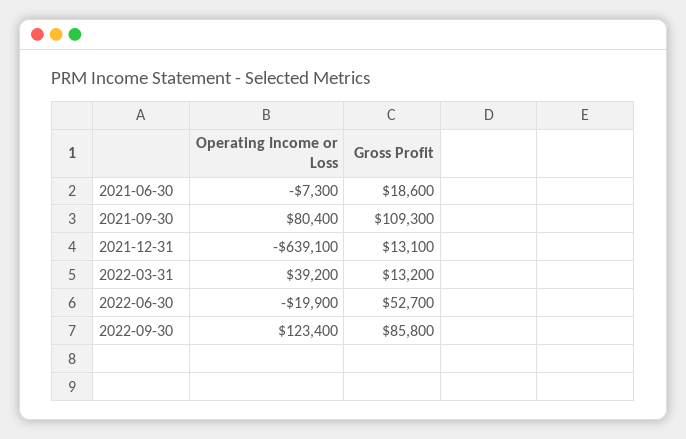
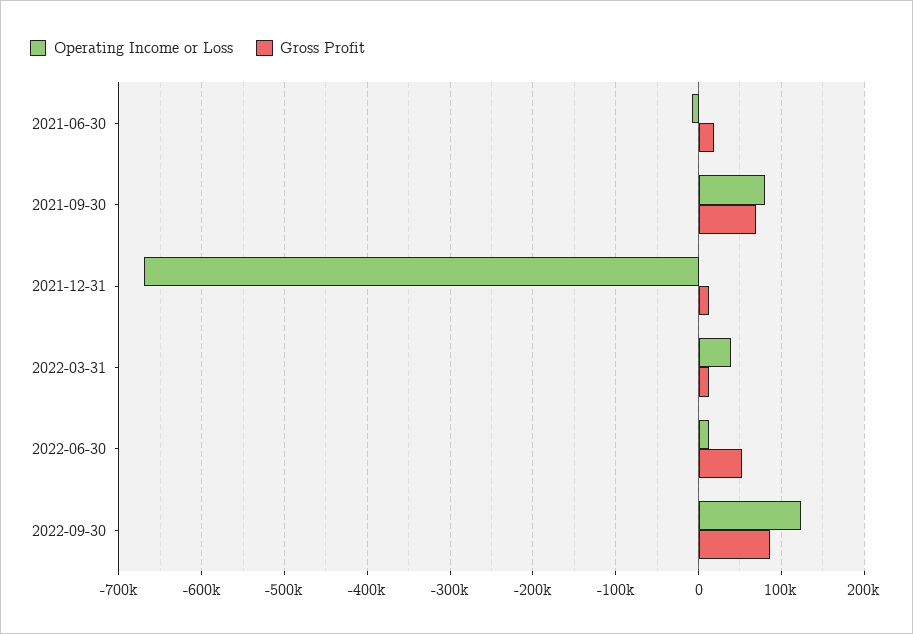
Gross Profit, 2021-09-30: 109300 -> 70000
Operating Income or Loss, 2021-12-31: -639100 -> -670000
Operating Income or Loss, 2022-06-30: -19900 -> 10000

